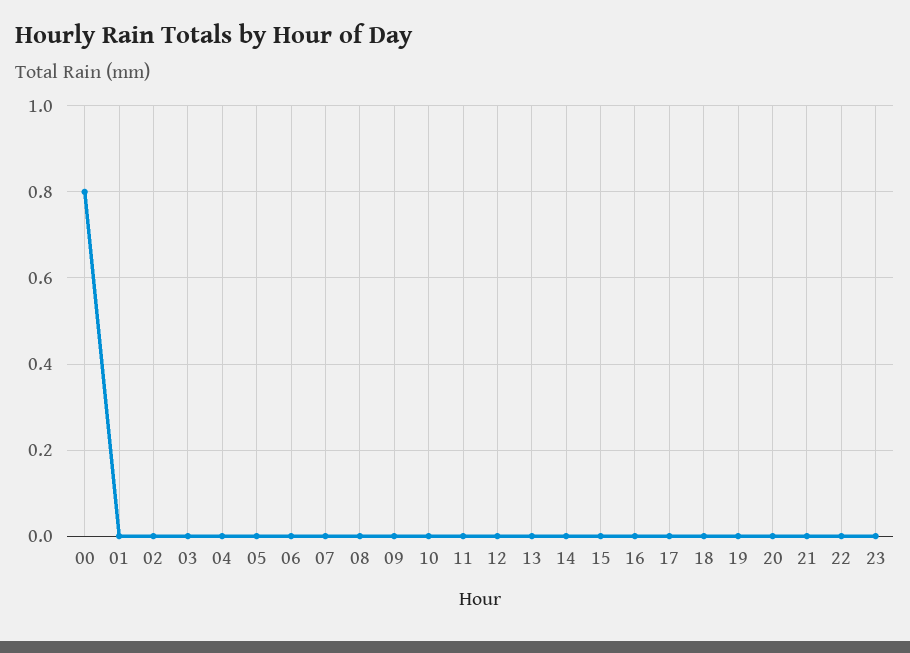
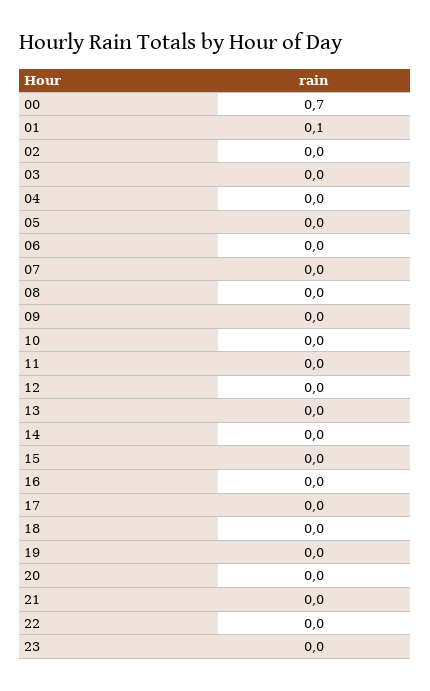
00: 0.8 -> 0.7
01: 0 -> 0.1

